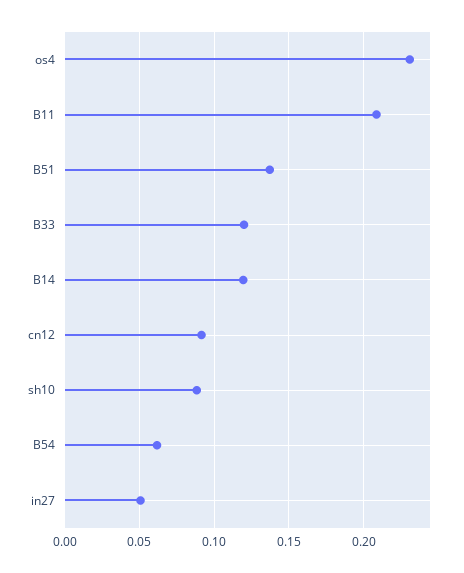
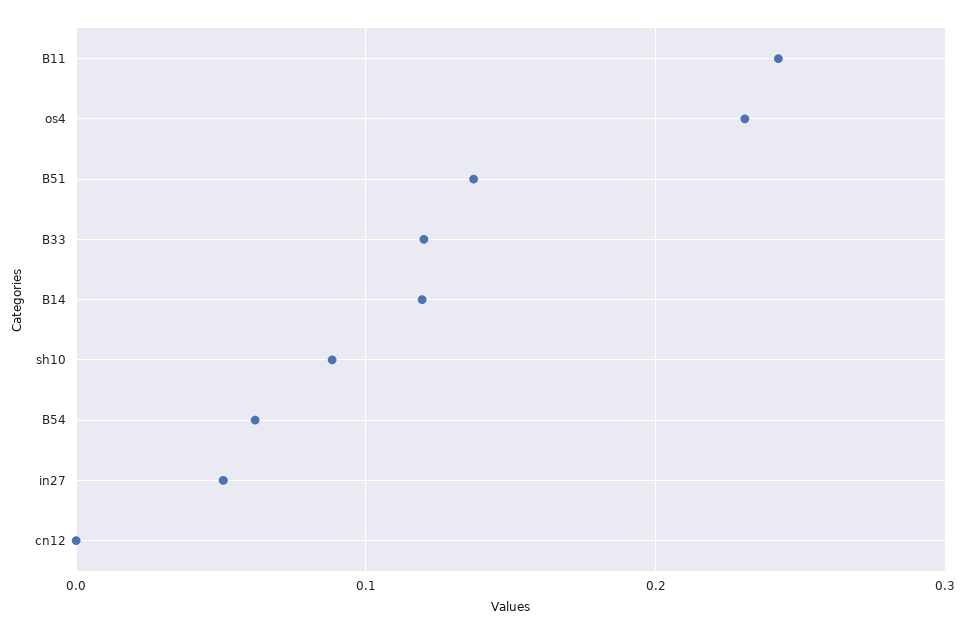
B11: 0.21 -> 0.24
cn12: 0.09 -> 0

